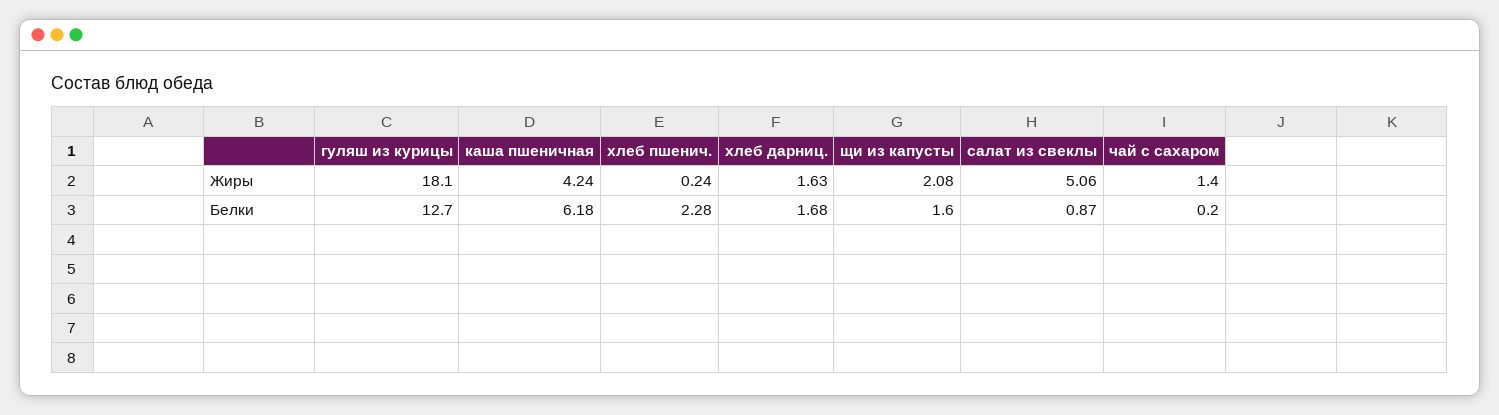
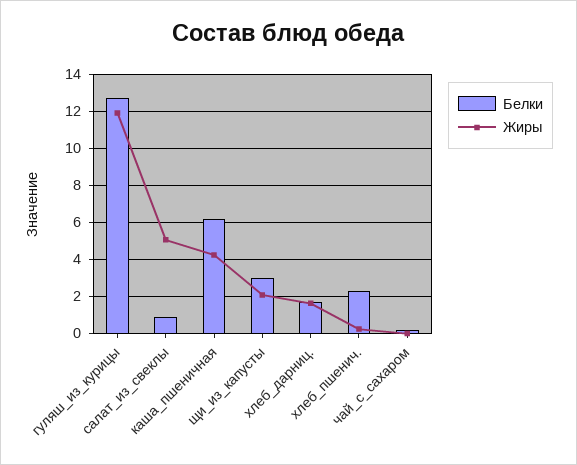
Жиры, гуляш из курицы: 18.1 -> 12
Жиры, чай с сахаром: 1.4 -> 0
Белки, щи из капусты: 1.6 -> 3

